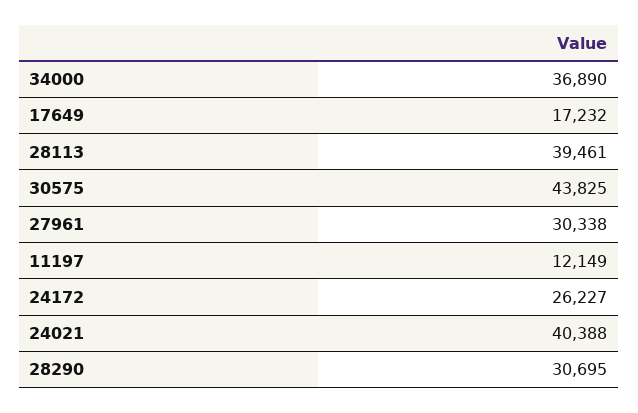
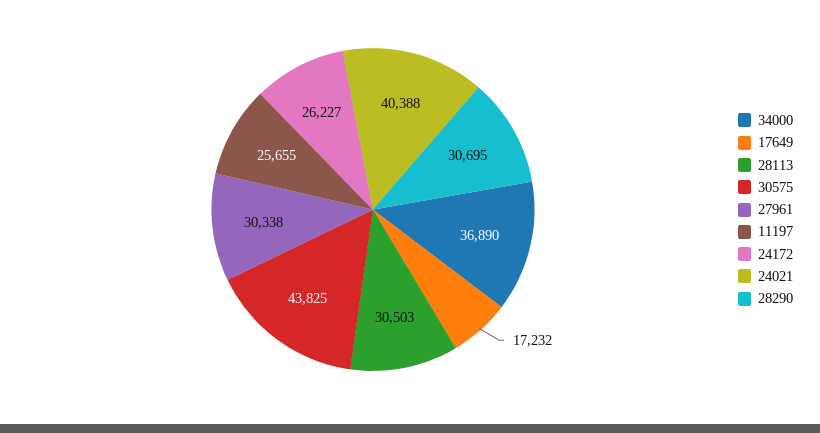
28113: 39461 -> 30503
11197: 12149 -> 25655

